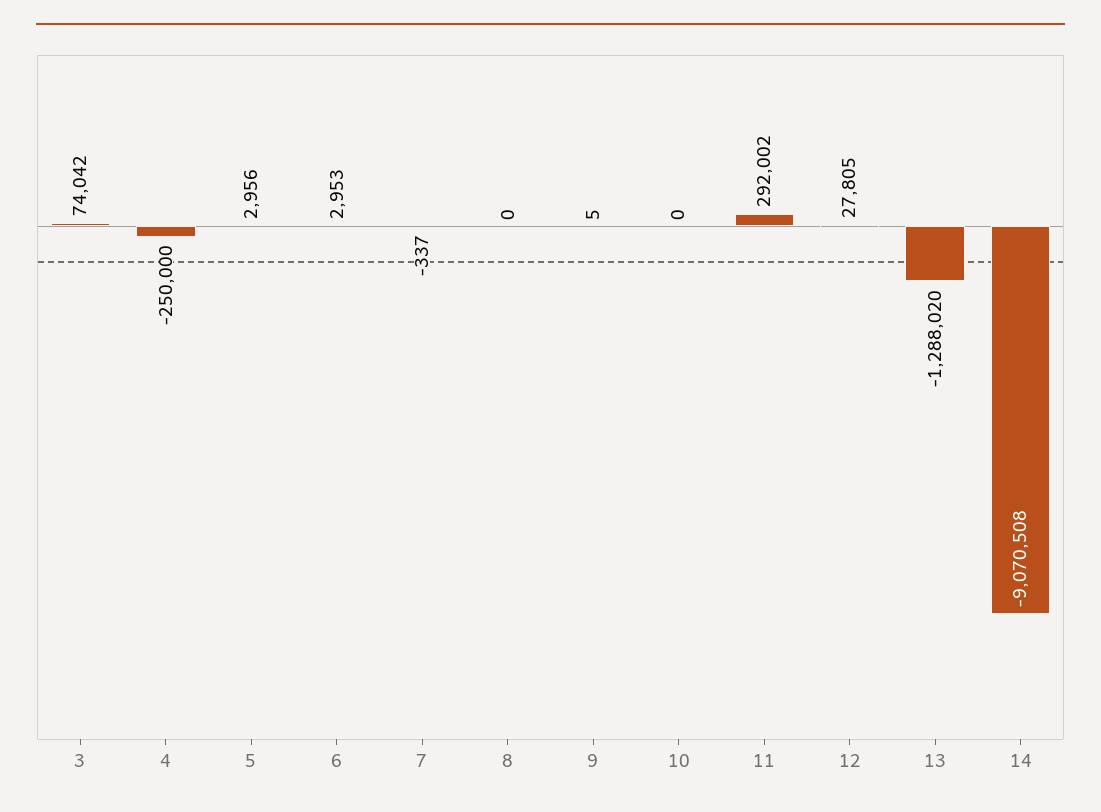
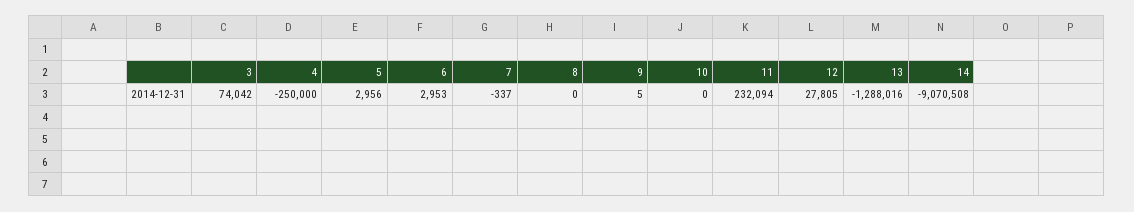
11: 292002 -> 232094
13: -1288020 -> -1288016

